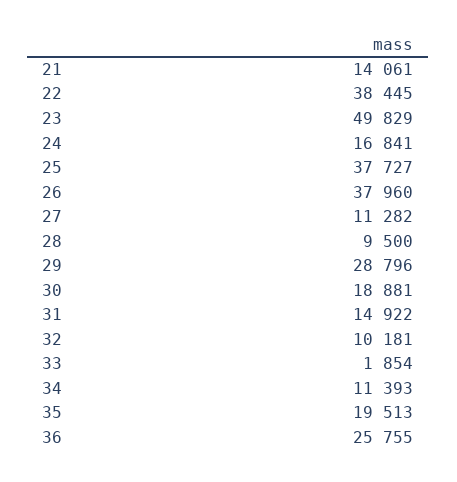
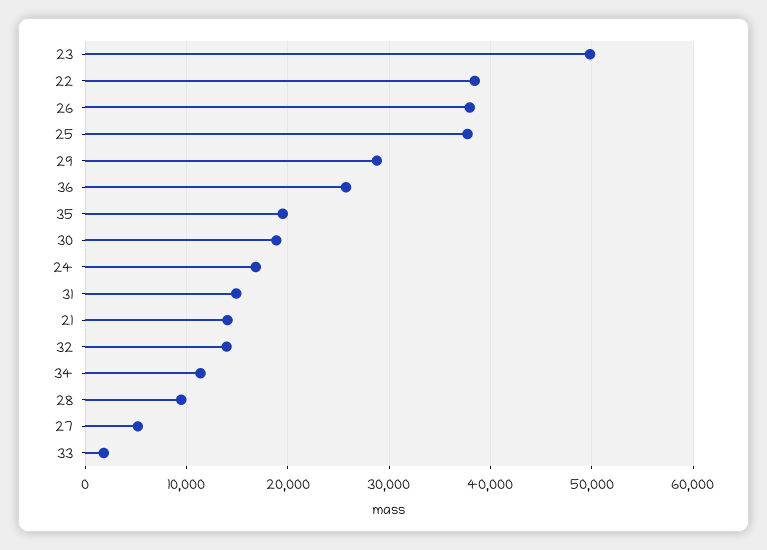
27: 11282 -> 5000
32: 10181 -> 14000

